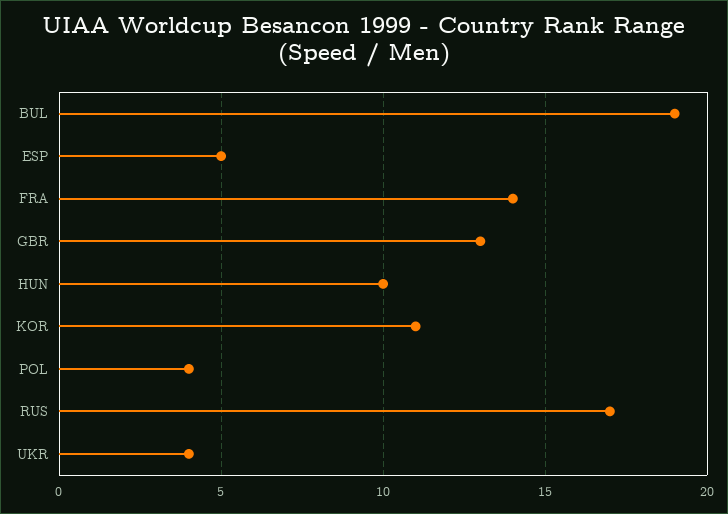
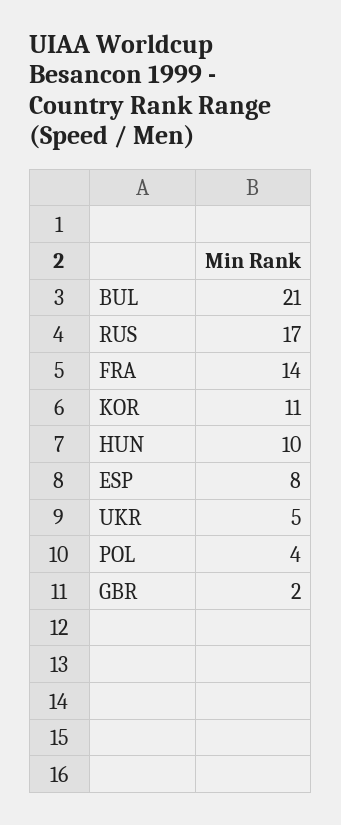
BUL: 19 -> 21
ESP: 5 -> 8
GBR: 13 -> 2
UKR: 4 -> 5

